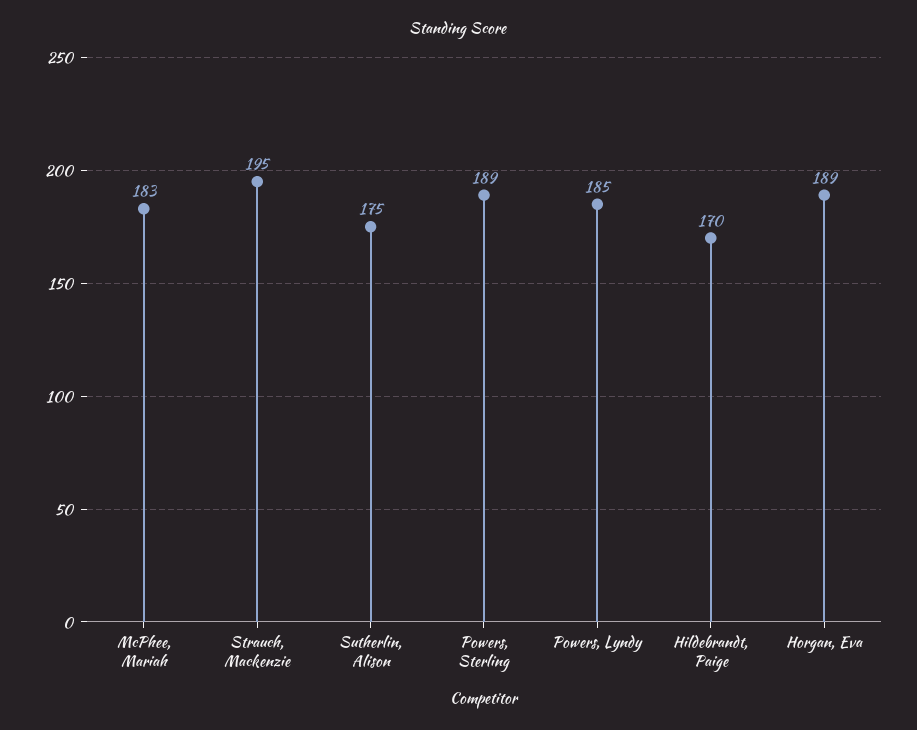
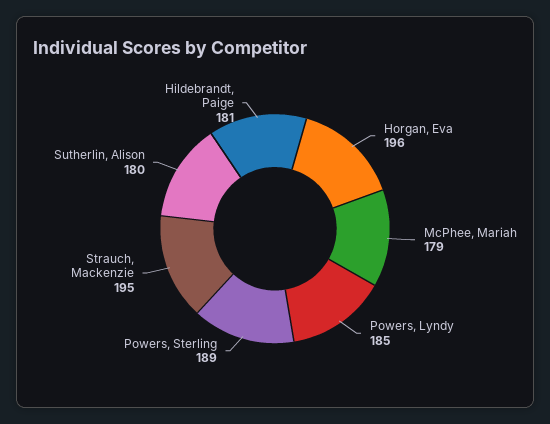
McPhee, Mariah: 183 -> 179
Sutherlin, Alison: 175 -> 180
Hildebrandt, Paige: 170 -> 181
Horgan, Eva: 189 -> 196

